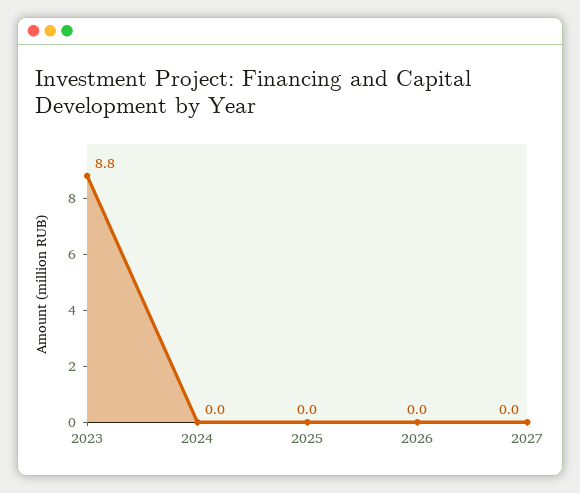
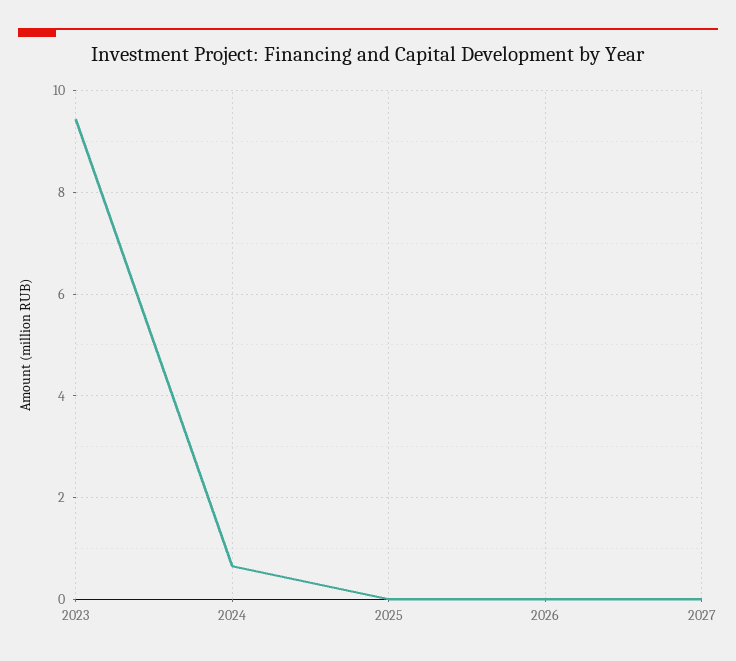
2023: 8.8 -> 9.4
2024: 0 -> 0.6

